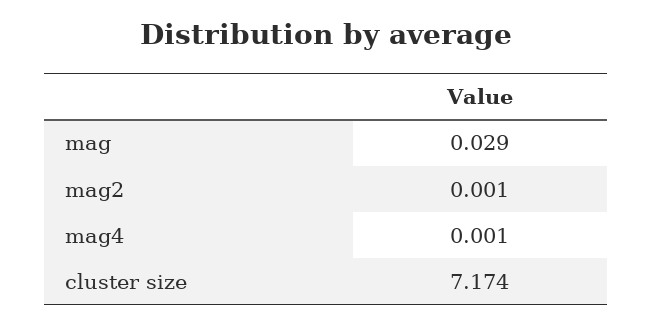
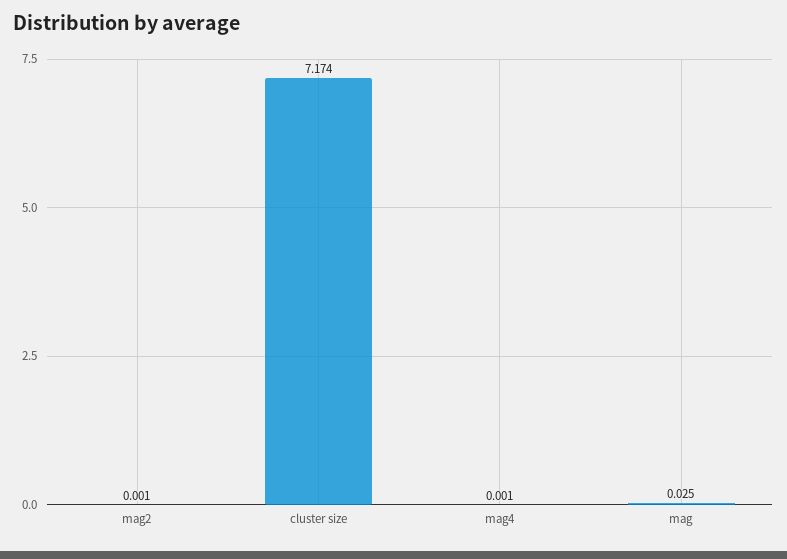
mag: 0.029 -> 0.025

